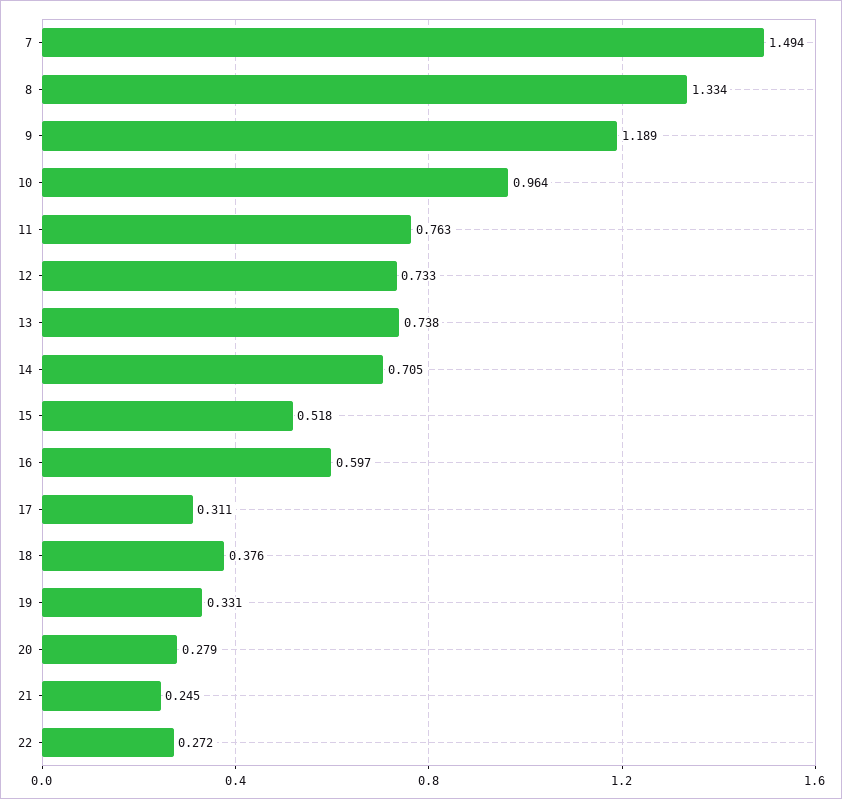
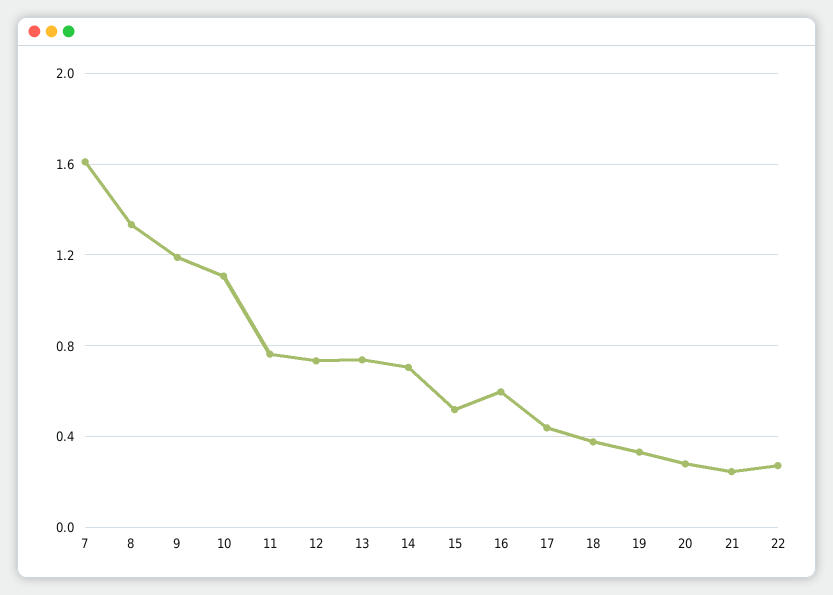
7: 1.494 -> 1.6
10: 0.964 -> 1.1
17: 0.311 -> 0.45

